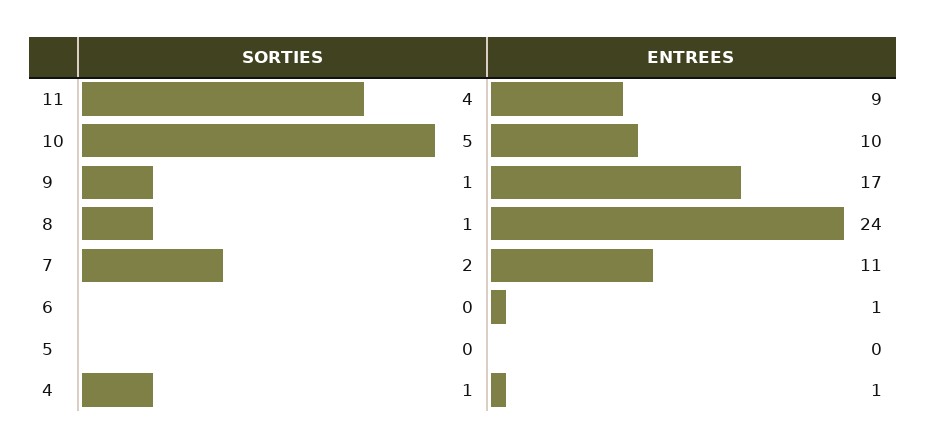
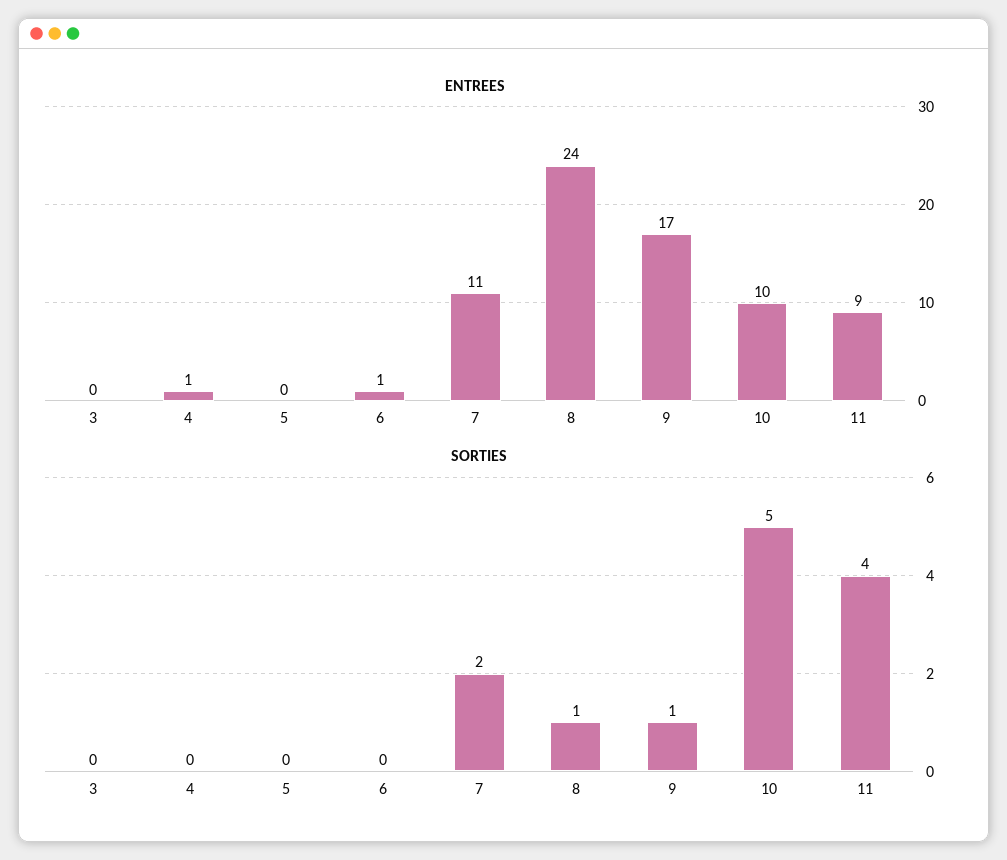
SORTIES, 4: 1 -> 0
ENTREES, 3: none -> 0
SORTIES, 3: none -> 0

